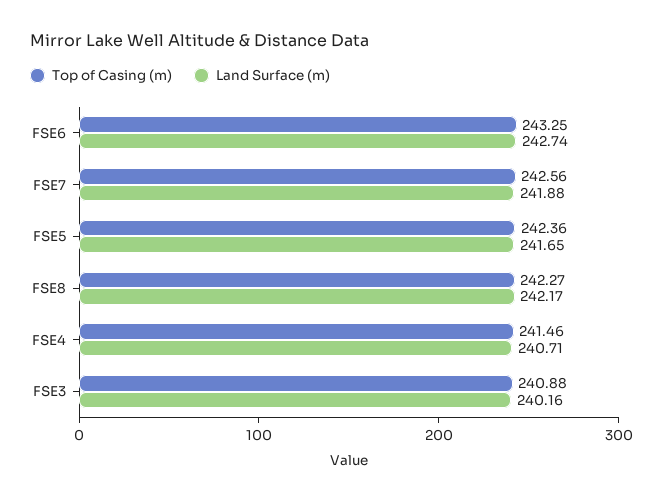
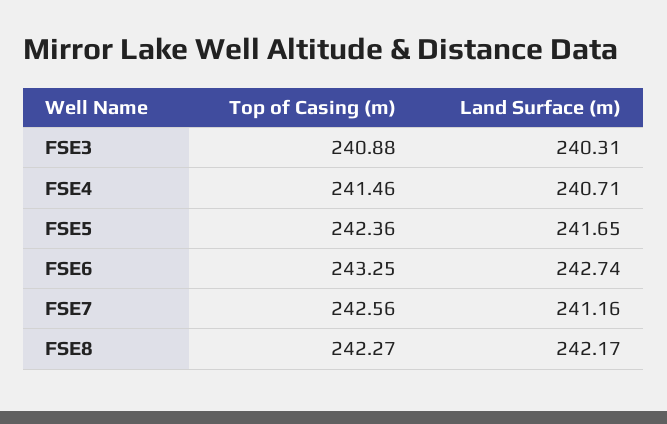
Land Surface (m), FSE7: 241.88 -> 241.16
Land Surface (m), FSE3: 240.16 -> 240.31

